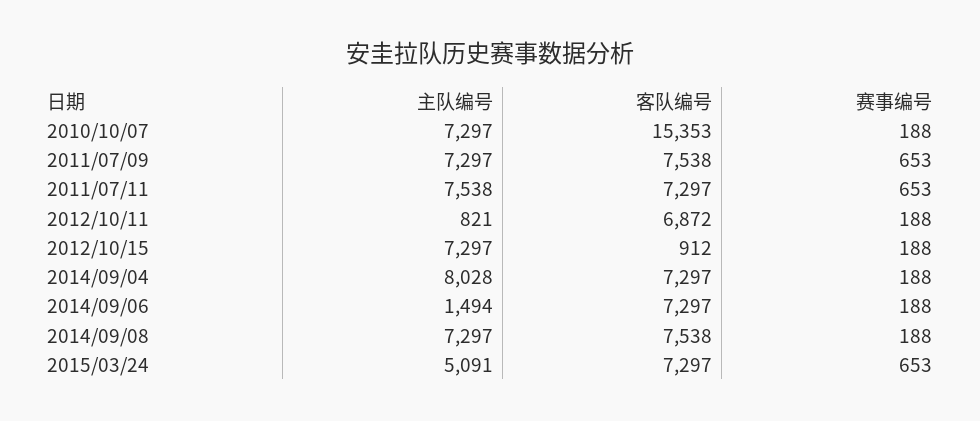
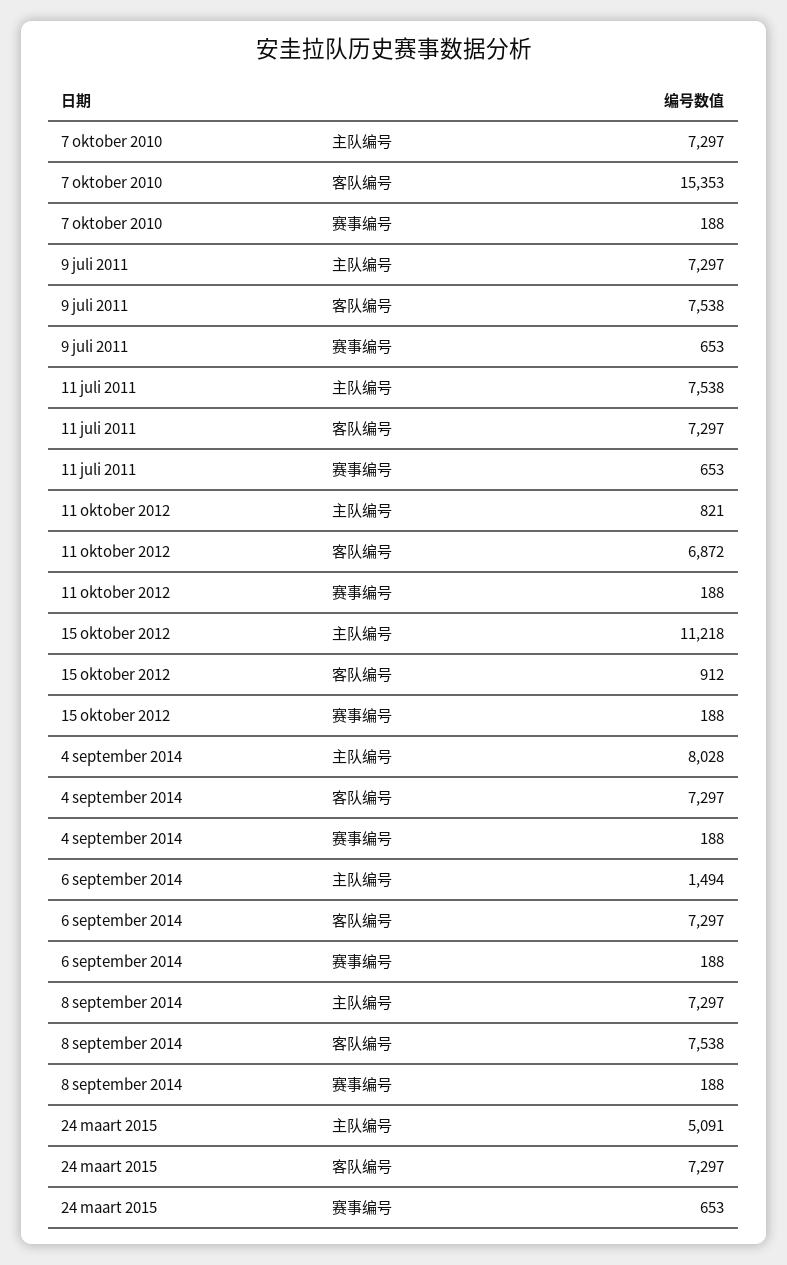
主队编号, 2012/10/15: 7297 -> 11218

